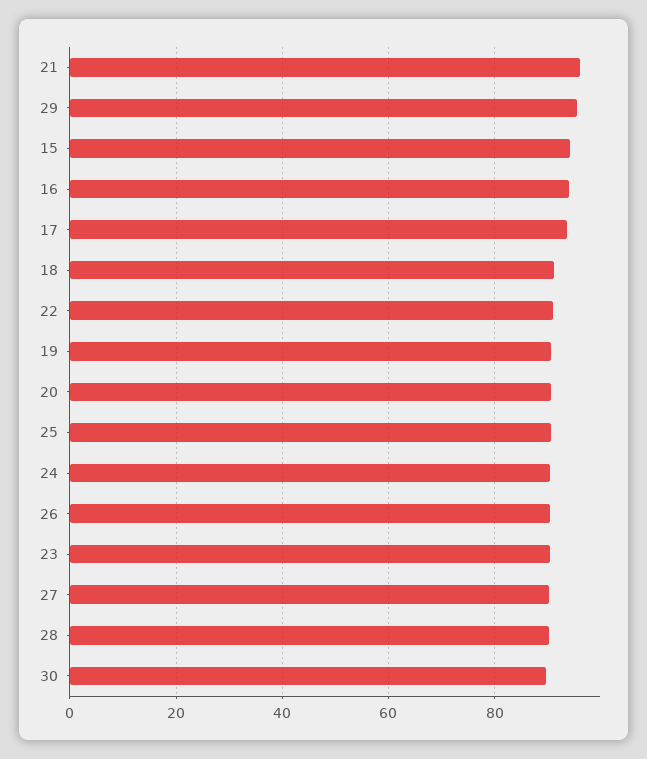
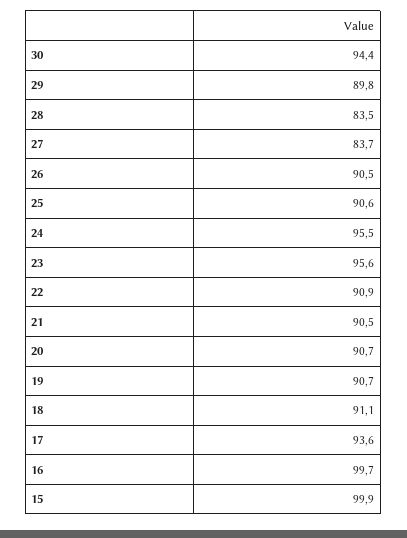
21: 96 -> 90.5
29: 96 -> 89.8
15: 94 -> 99.9
16: 94 -> 99.7
24: 90 -> 95.5
23: 90 -> 95.6
27: 90 -> 83.7
28: 90 -> 83.5
30: 90 -> 94.4

